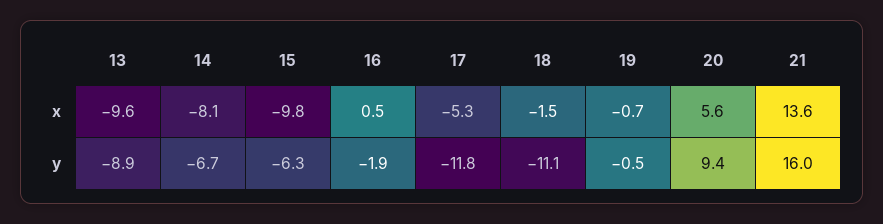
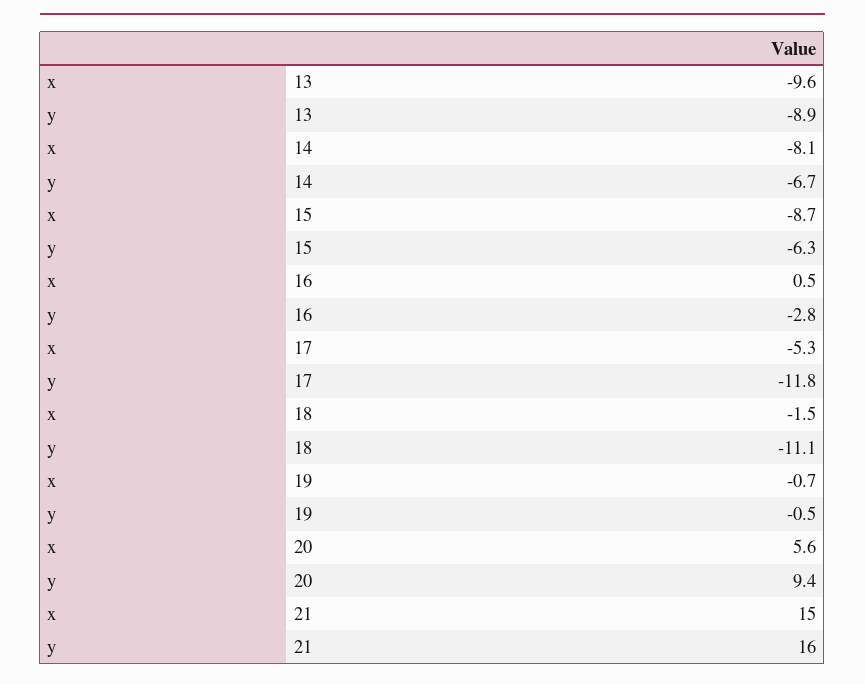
15, x: -9.8 -> -8.7
21, x: 13.6 -> 15
16, y: -1.9 -> -2.8

